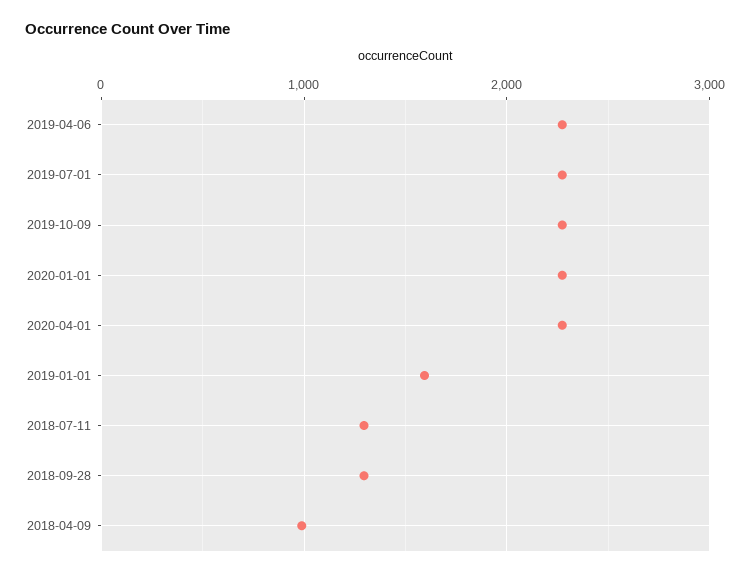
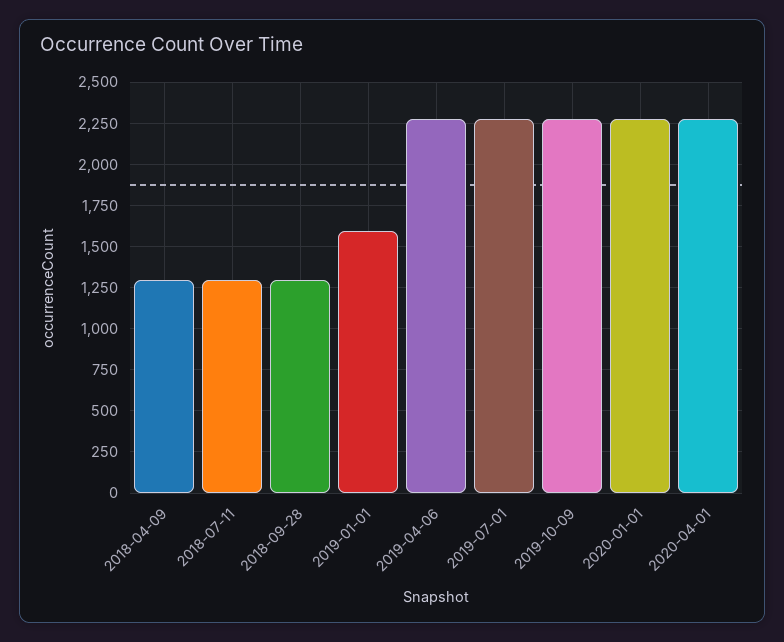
2018-04-09: 1000 -> 1300

